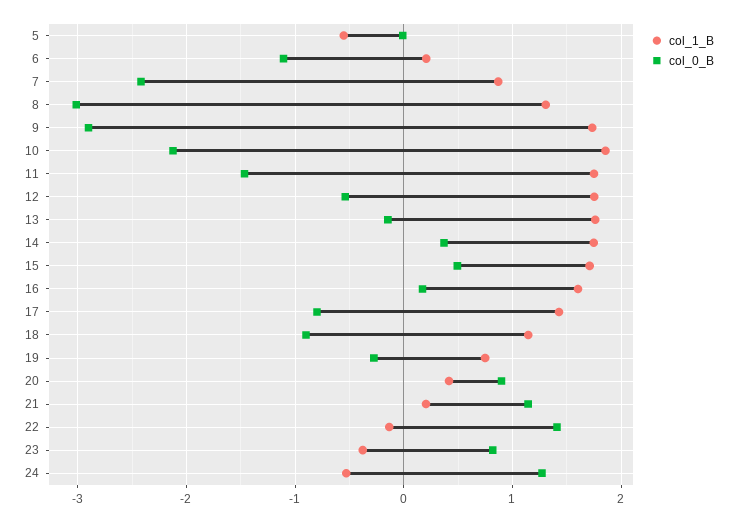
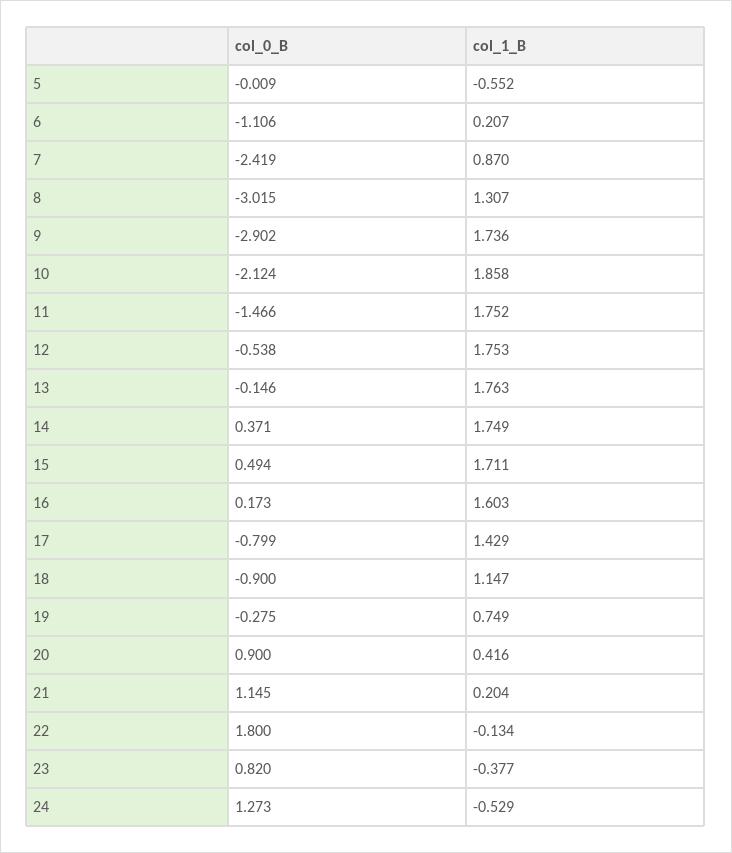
col_0_B, 22: 1.4 -> 1.8

